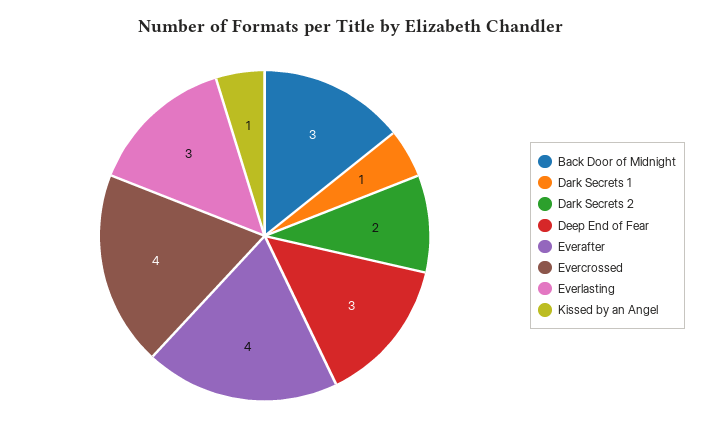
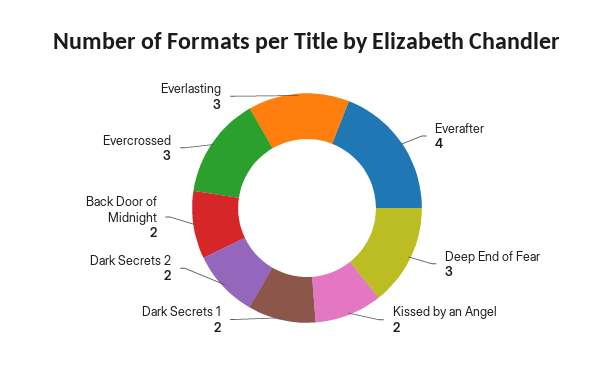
Back Door of Midnight: 3 -> 2
Dark Secrets 1: 1 -> 2
Evercrossed: 4 -> 3
Kissed by an Angel: 1 -> 2

